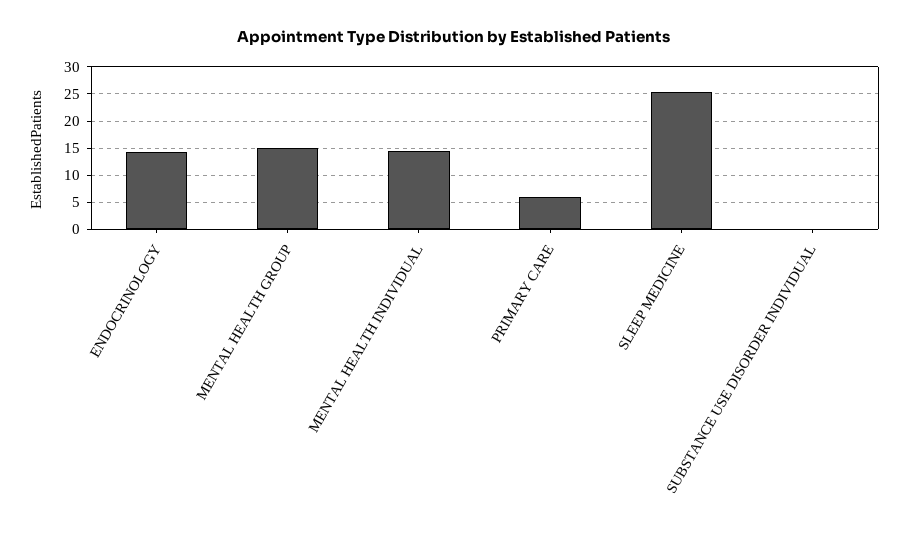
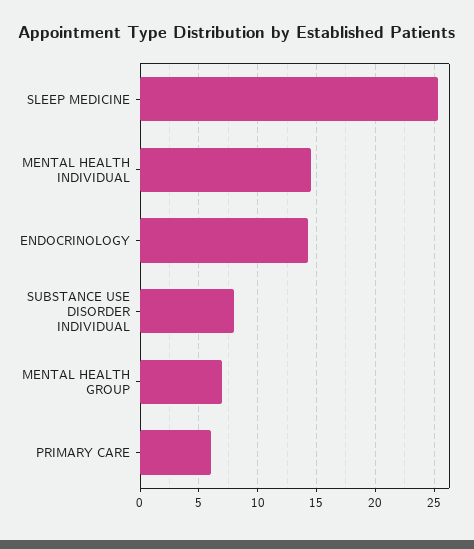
MENTAL HEALTH GROUP: 15 -> 7
SUBSTANCE USE DISORDER INDIVIDUAL: 0 -> 8

